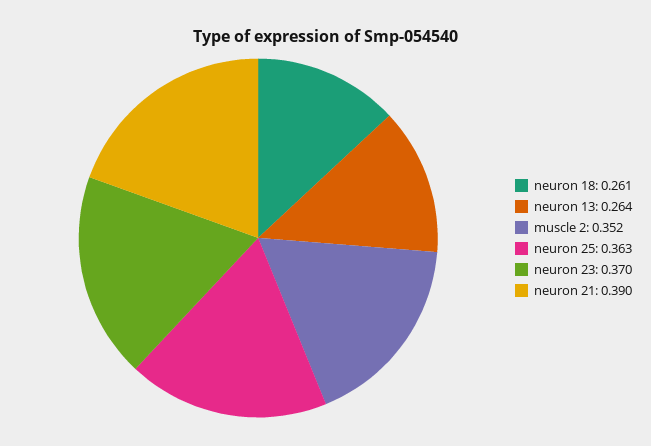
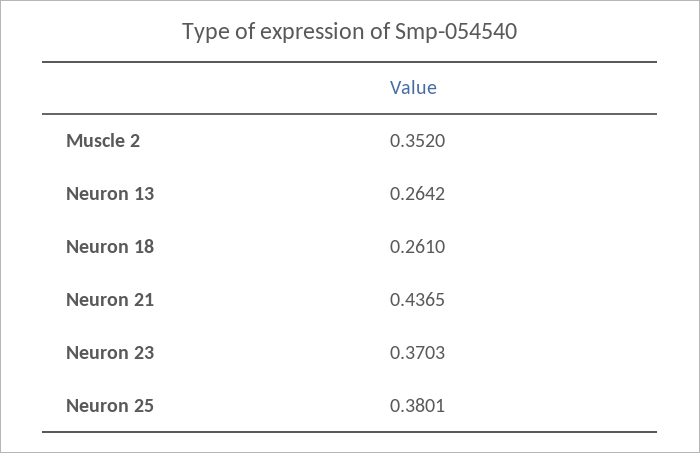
neuron 25: 0.363 -> 0.3801
neuron 21: 0.39 -> 0.4365

